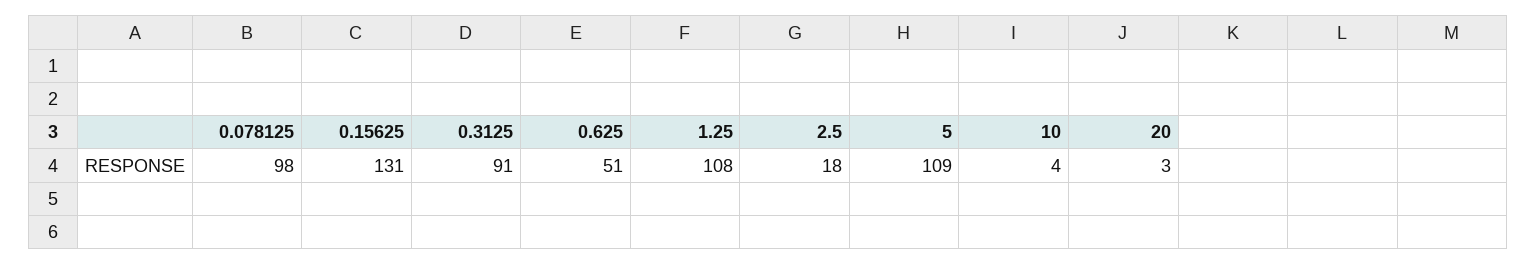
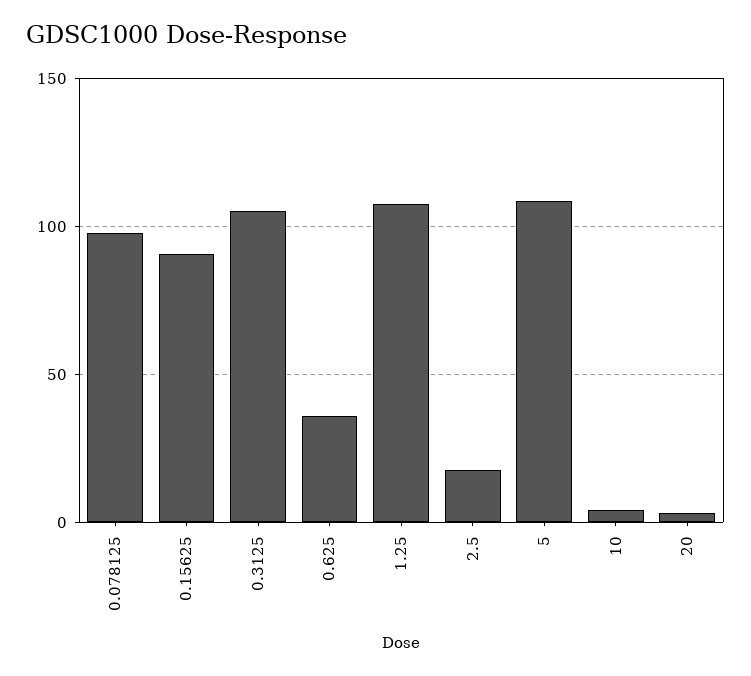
0.15625: 131 -> 90
0.3125: 91 -> 105
0.625: 51 -> 35

